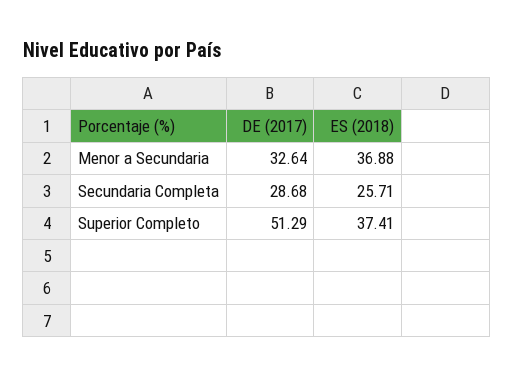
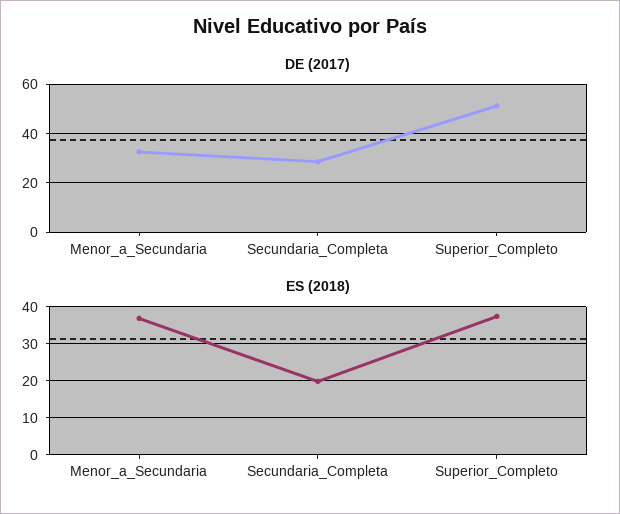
ES (2018), Secundaria Completa: 25.71 -> 20

